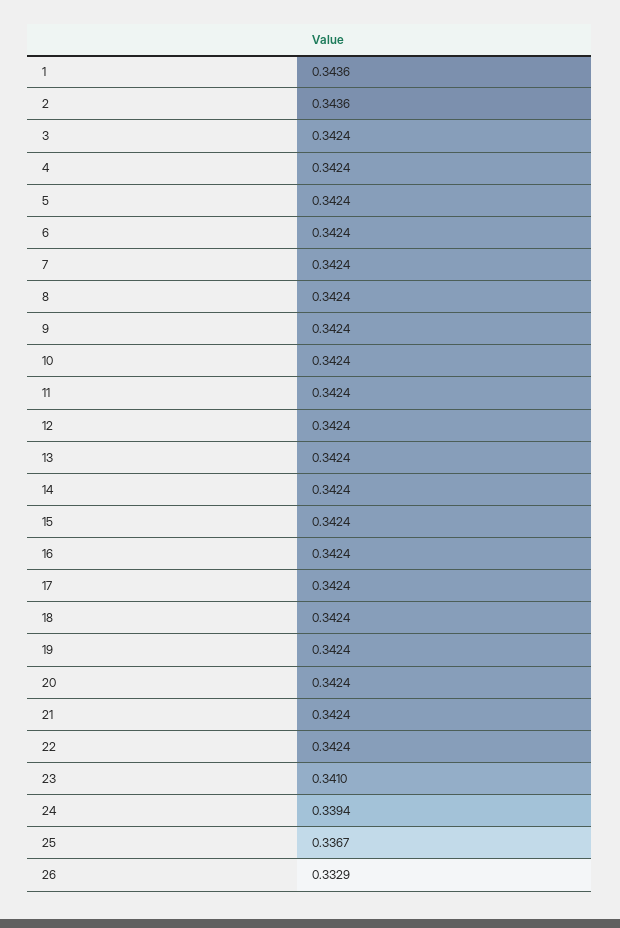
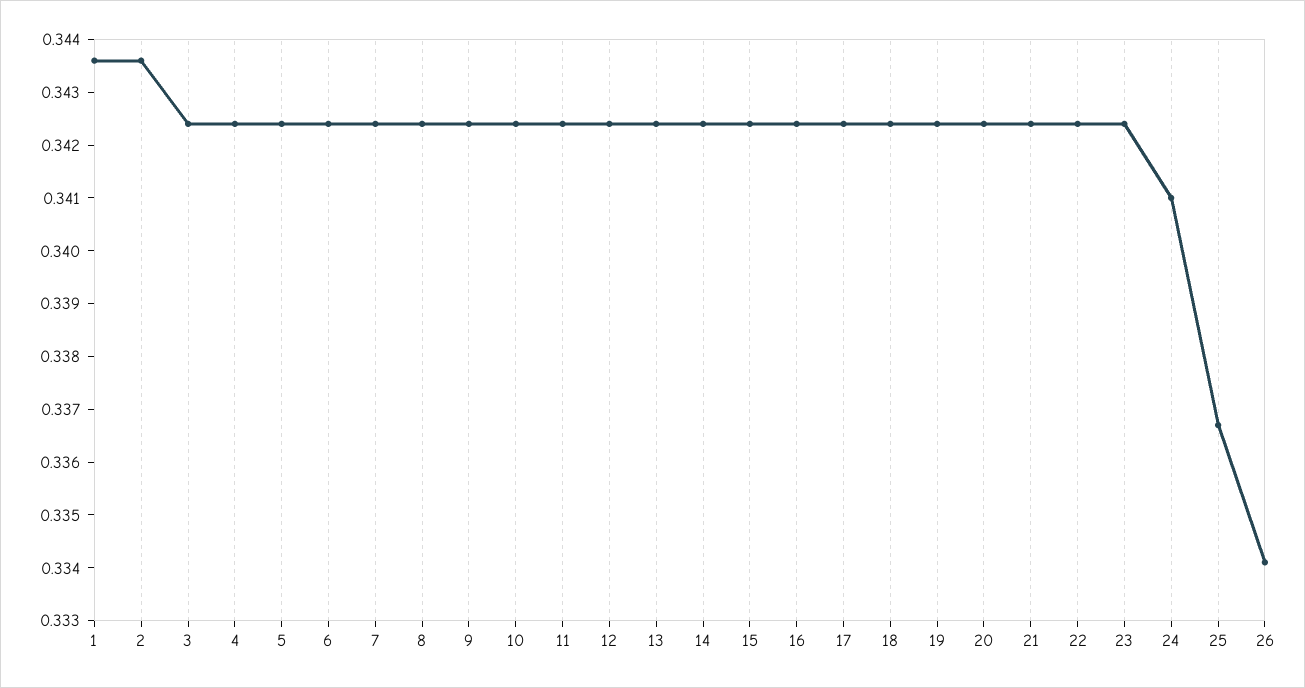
23: 0.341 -> 0.3425
24: 0.3394 -> 0.341
26: 0.3329 -> 0.334

